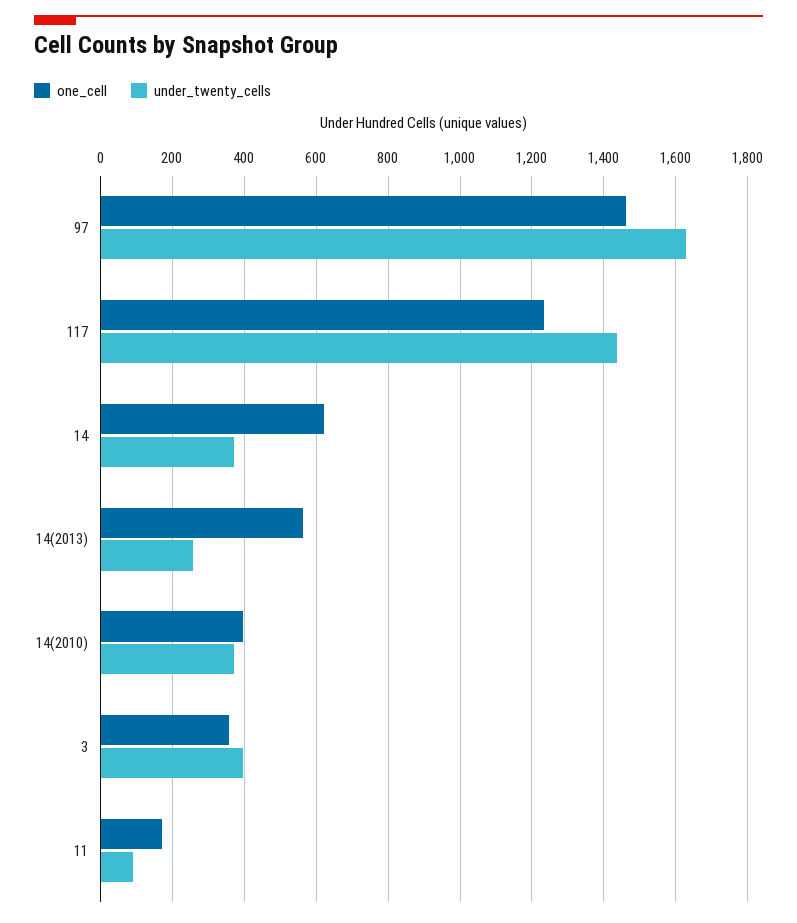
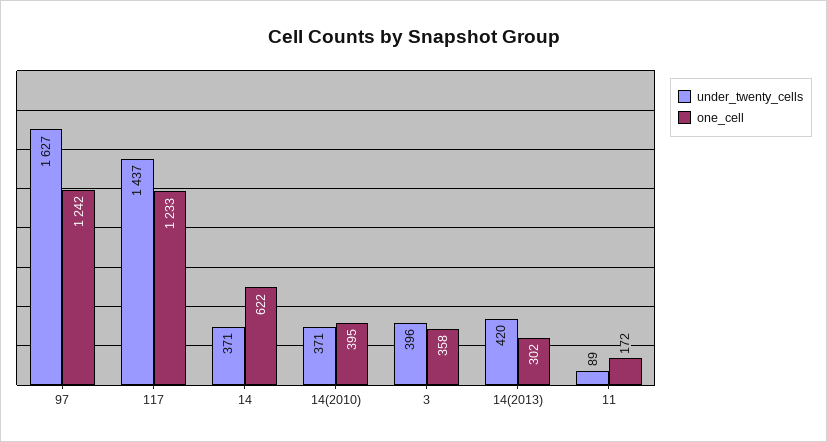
one_cell, 97: 1460 -> 1242
one_cell, 14(2013): 560 -> 302
under_twenty_cells, 14(2013): 260 -> 420

